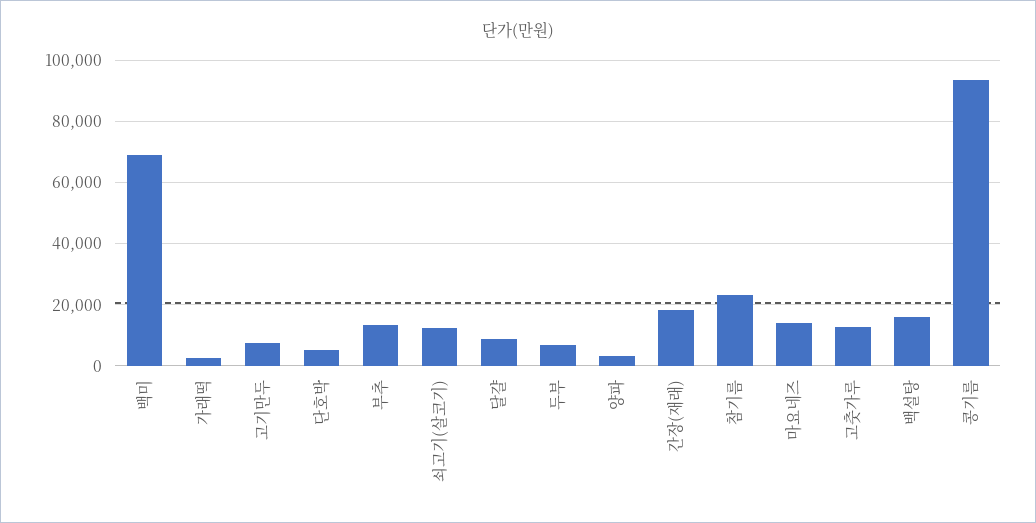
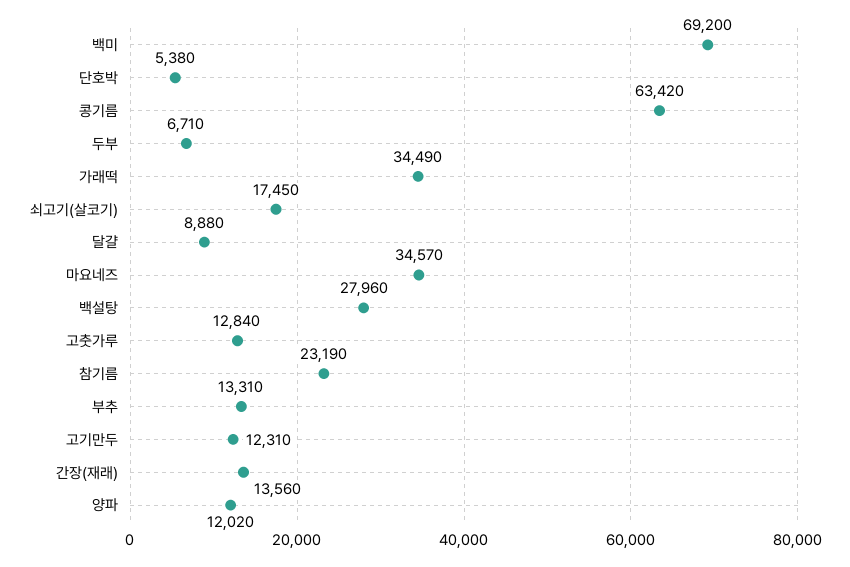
가래떡: 2000 -> 34490
고기만두: 8000 -> 12310
쇠고기(살코기): 12000 -> 17450
양파: 4000 -> 12020
간장(재래): 18000 -> 13560
마요네즈: 14000 -> 34570
백설탕: 16000 -> 27960
콩기름: 94000 -> 63420

